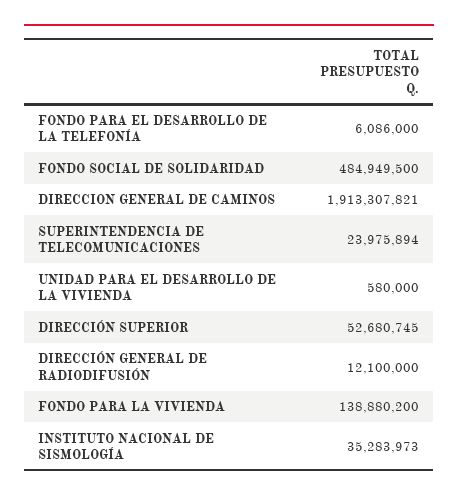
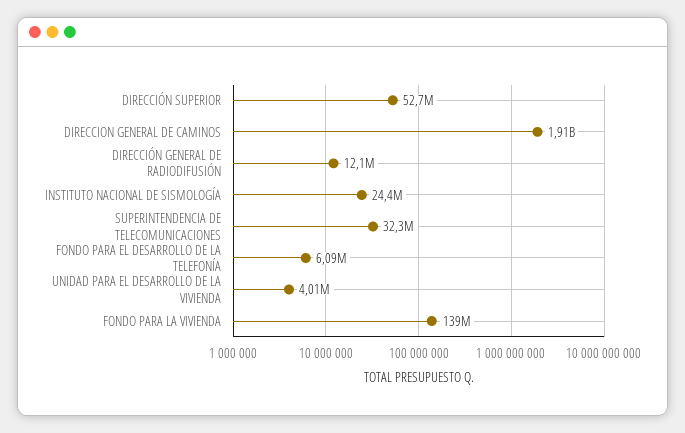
FONDO SOCIAL DE SOLIDARIDAD: 484949500 -> none
SUPERINTENDENCIA DE TELECOMUNICACIONES: 23975894 -> 32300000
UNIDAD PARA EL DESARROLLO DE LA VIVIENDA: 580000 -> 4010000
INSTITUTO NACIONAL DE SISMOLOGÍA: 35283973 -> 24400000

